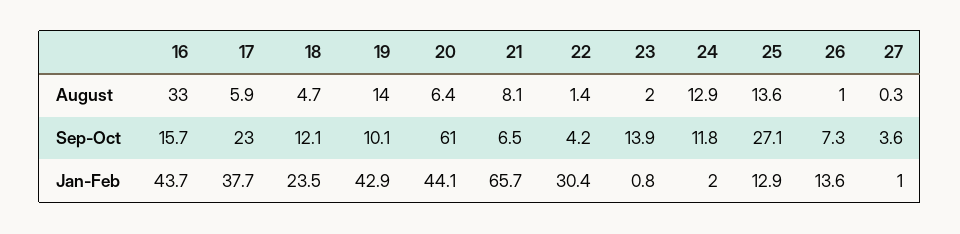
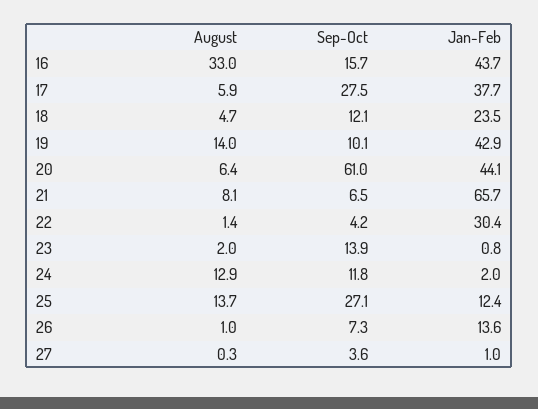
25, August: 13.6 -> 13.7
17, Sep-Oct: 23 -> 27.5
25, Jan-Feb: 12.9 -> 12.4

